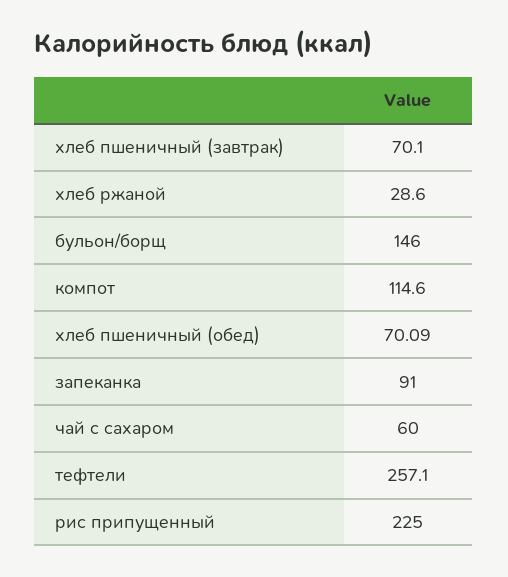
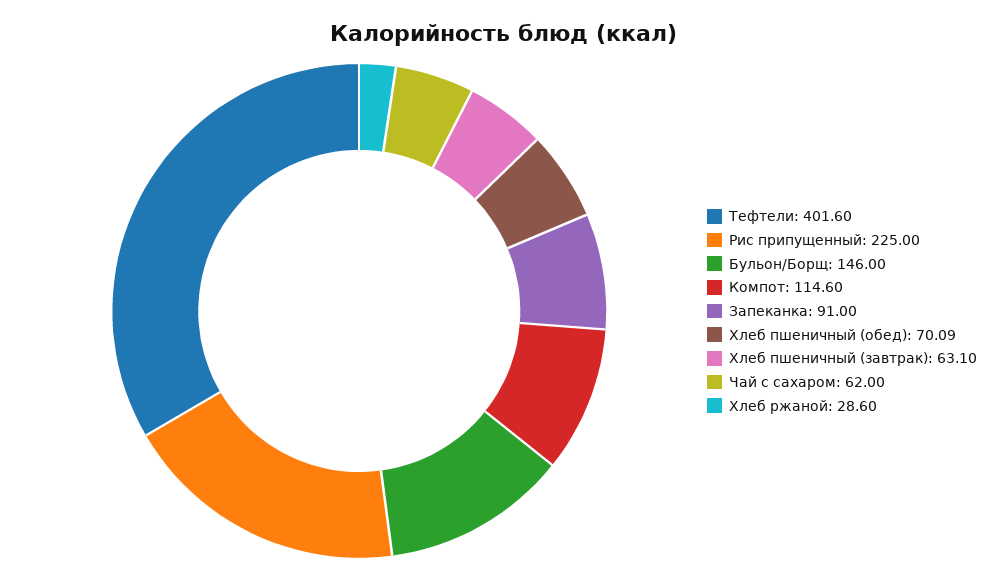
хлеб пшеничный (завтрак): 70.1 -> 63.1
чай с сахаром: 60 -> 62
тефтели: 257.1 -> 401.6

